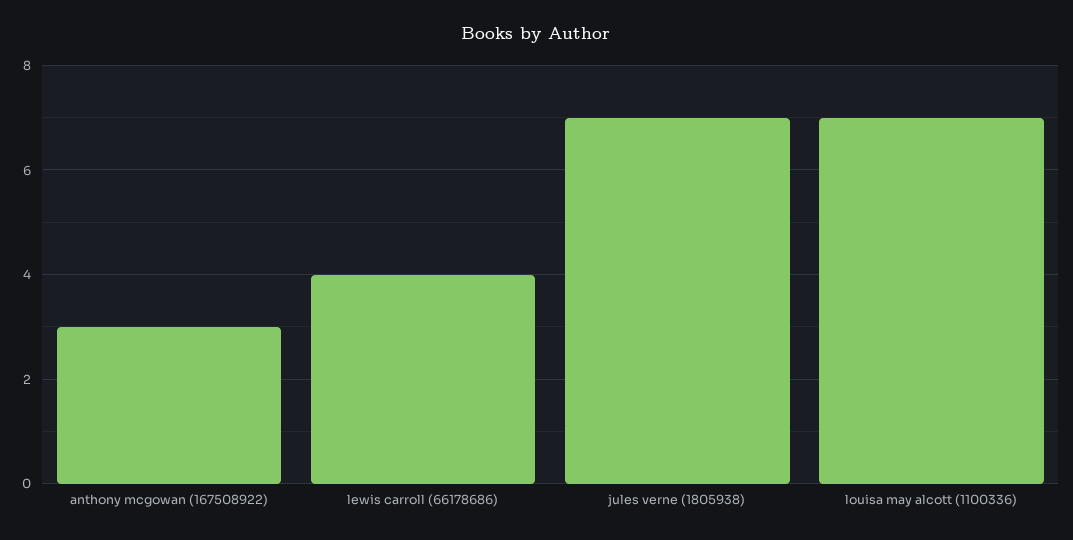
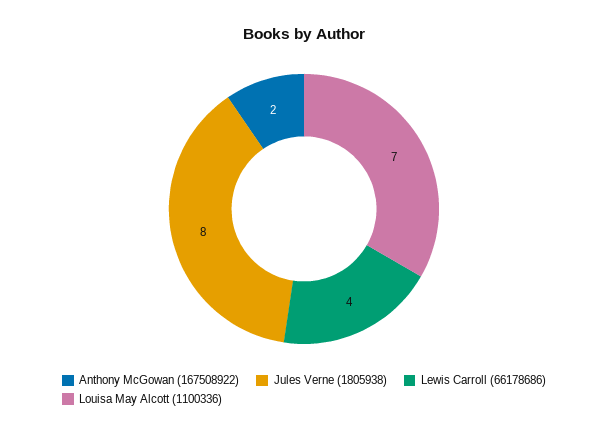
anthony mcgowan (167508922): 3 -> 2
jules verne (1805938): 7 -> 8

